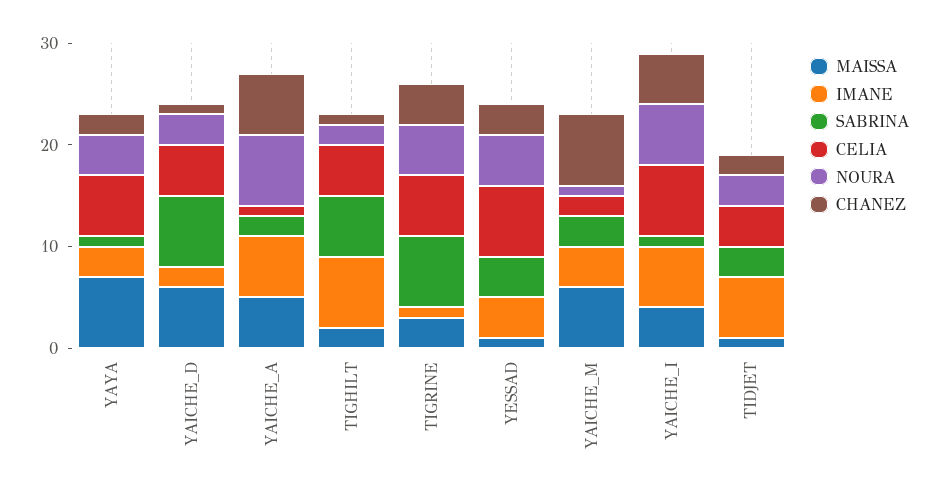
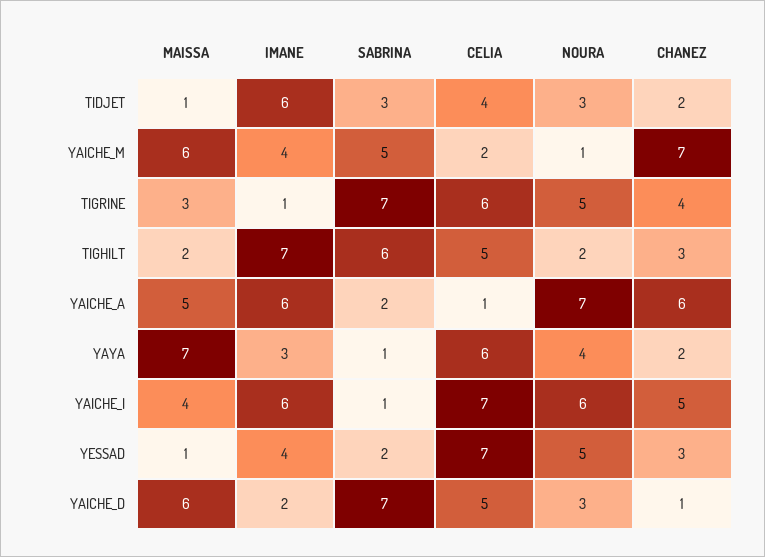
CHANEZ, TIGHILT: 1 -> 3
SABRINA, YESSAD: 4 -> 2
SABRINA, YAICHE_M: 3 -> 5

